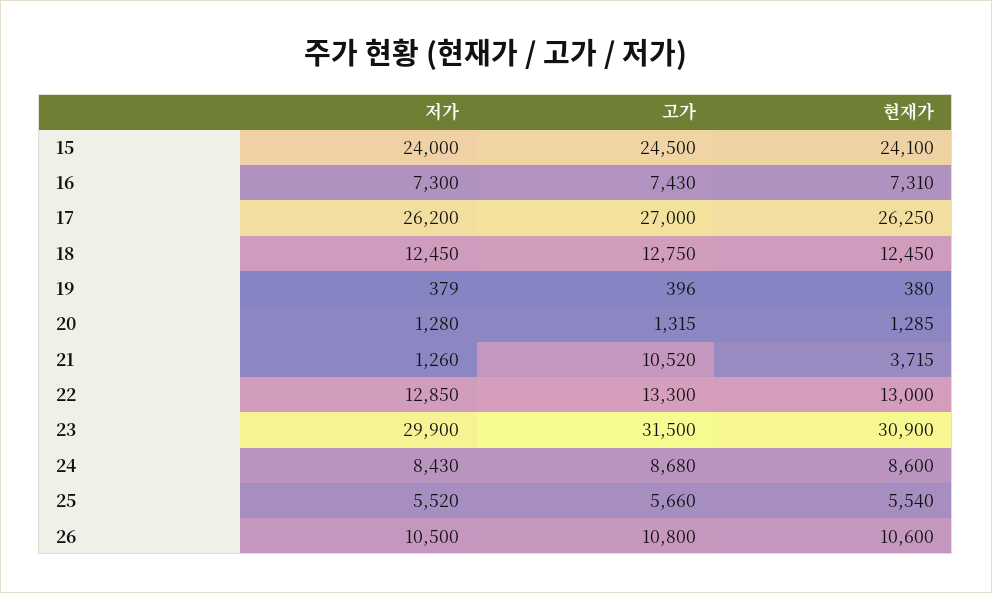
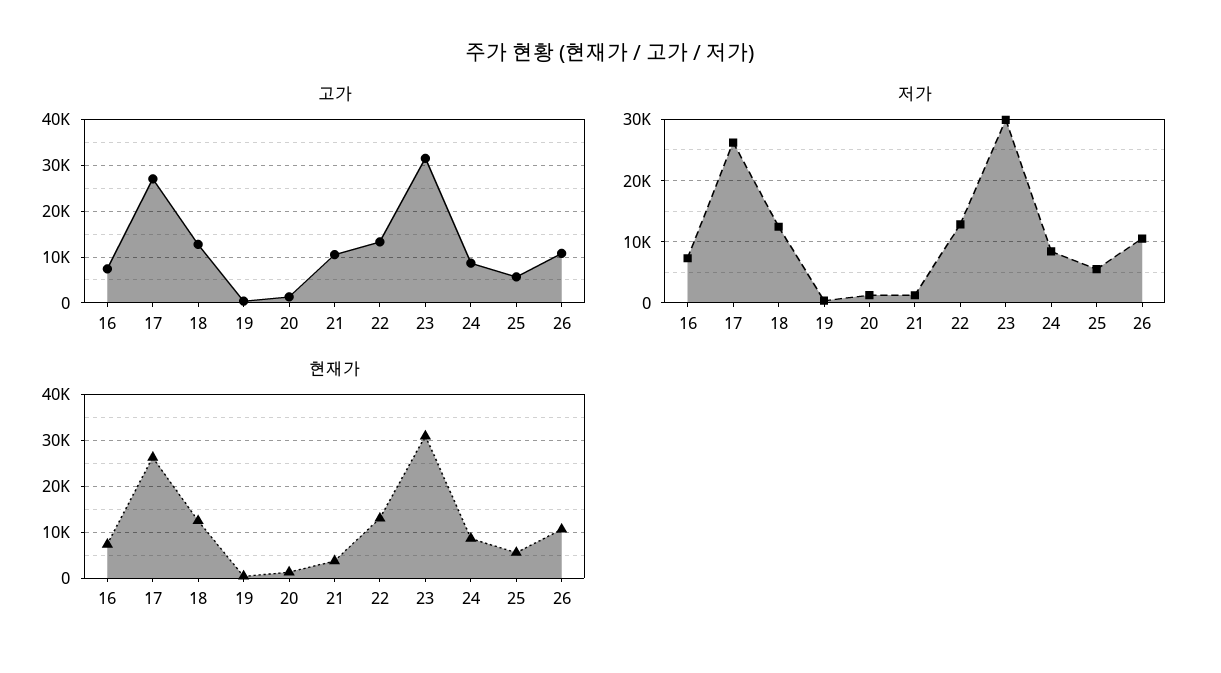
저가, 15: 24000 -> none
고가, 15: 24500 -> none
현재가, 15: 24100 -> none

